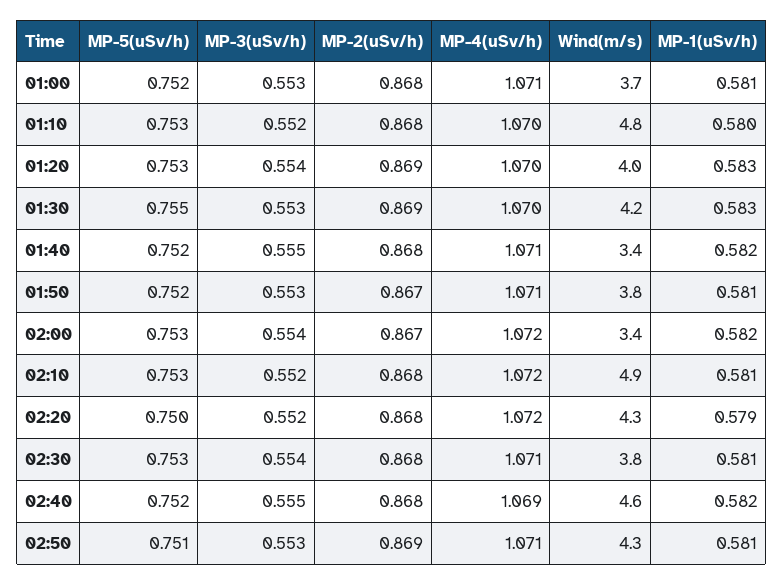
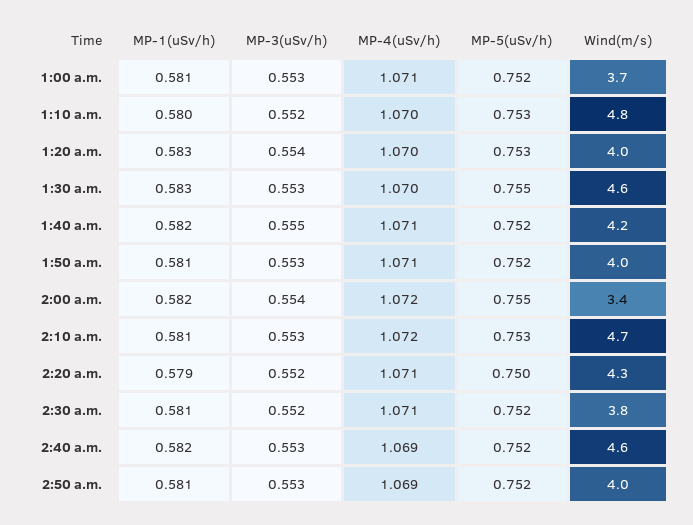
MP-2(uSv/h), 01:00: 0.868 -> none
MP-2(uSv/h), 01:10: 0.868 -> none
MP-2(uSv/h), 01:20: 0.869 -> none
MP-2(uSv/h), 01:30: 0.869 -> none
Wind(m/s), 01:30: 4.2 -> 4.6
MP-2(uSv/h), 01:40: 0.868 -> none
Wind(m/s), 01:40: 3.4 -> 4.2
MP-2(uSv/h), 01:50: 0.867 -> none
Wind(m/s), 01:50: 3.8 -> 4
MP-5(uSv/h), 02:00: 0.753 -> 0.755
MP-2(uSv/h), 02:00: 0.867 -> none
MP-3(uSv/h), 02:10: 0.552 -> 0.553
MP-2(uSv/h), 02:10: 0.868 -> none
Wind(m/s), 02:10: 4.9 -> 4.7
MP-2(uSv/h), 02:20: 0.868 -> none
MP-4(uSv/h), 02:20: 1.072 -> 1.071
MP-5(uSv/h), 02:30: 0.753 -> 0.752
MP-3(uSv/h), 02:30: 0.554 -> 0.552
MP-2(uSv/h), 02:30: 0.868 -> none
MP-3(uSv/h), 02:40: 0.555 -> 0.553
MP-2(uSv/h), 02:40: 0.868 -> none
MP-5(uSv/h), 02:50: 0.751 -> 0.752
MP-2(uSv/h), 02:50: 0.869 -> none
MP-4(uSv/h), 02:50: 1.071 -> 1.069
Wind(m/s), 02:50: 4.3 -> 4

